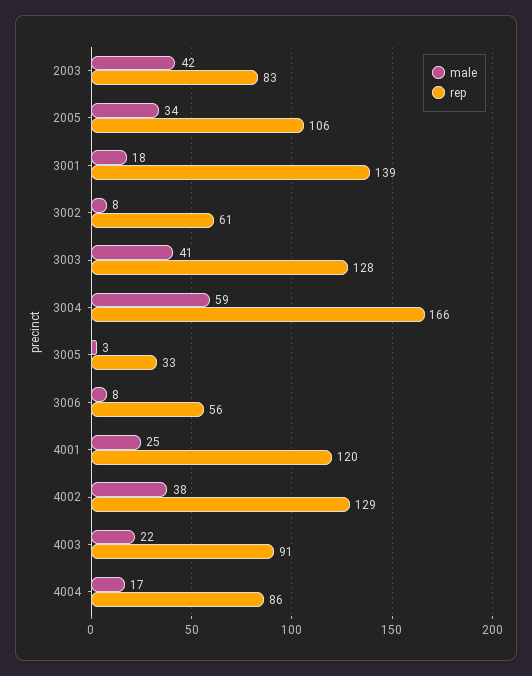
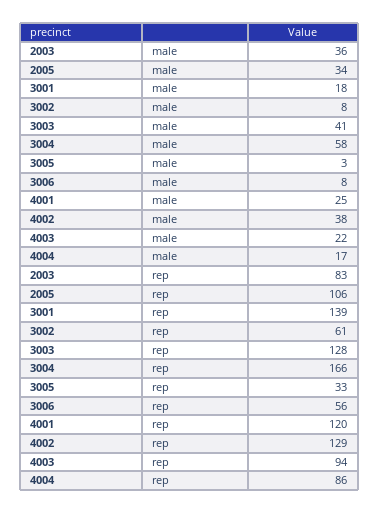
male, 2003: 42 -> 36
male, 3004: 59 -> 58
rep, 4003: 91 -> 94

